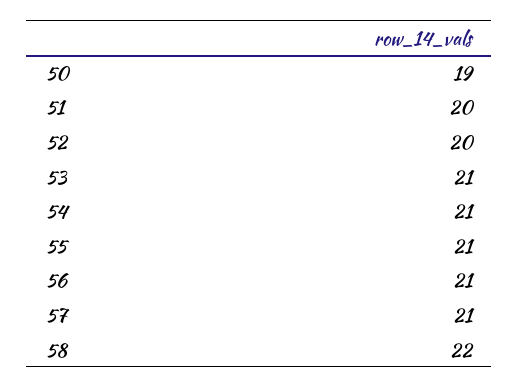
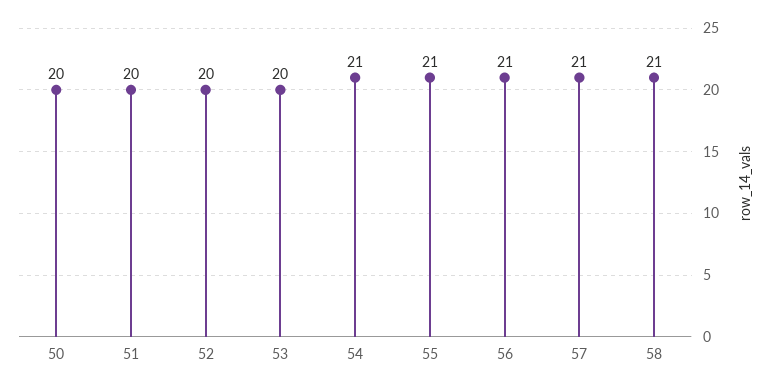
50: 19 -> 20
53: 21 -> 20
58: 22 -> 21

